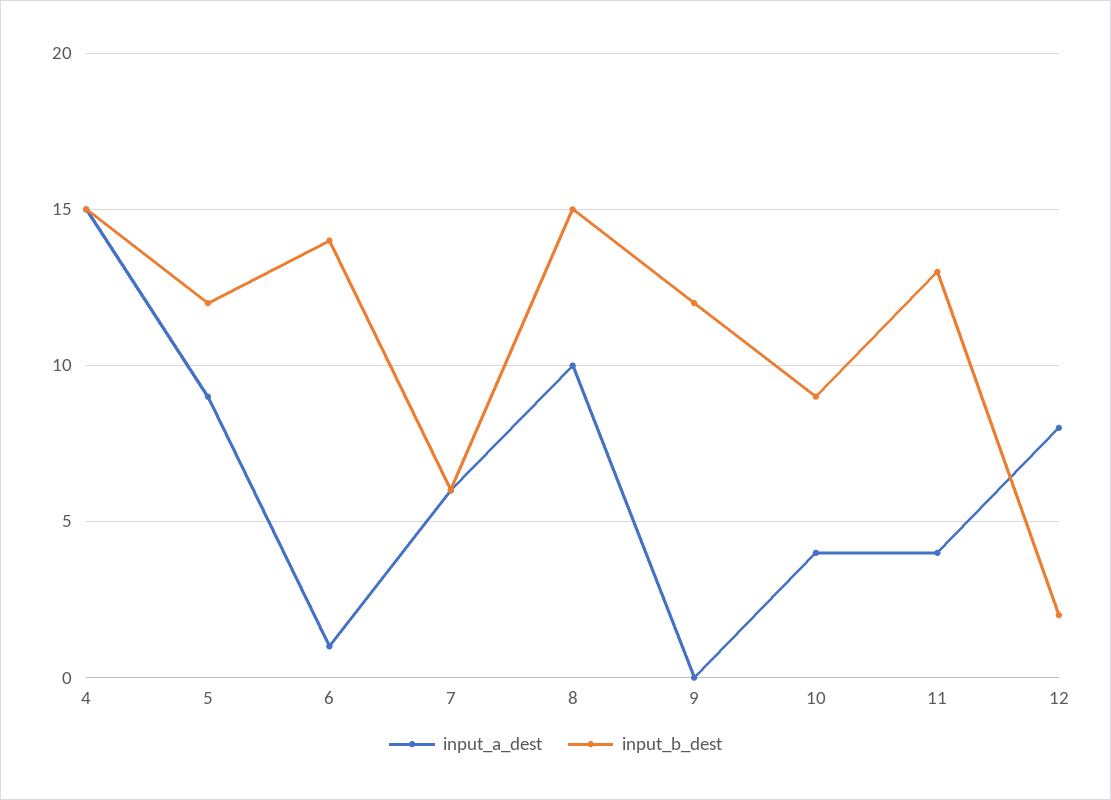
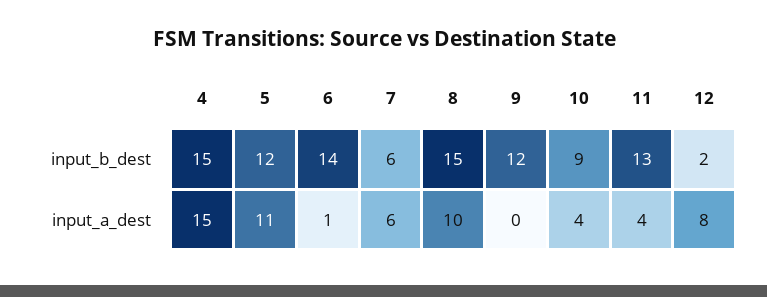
input_a_dest, 5: 9 -> 11

